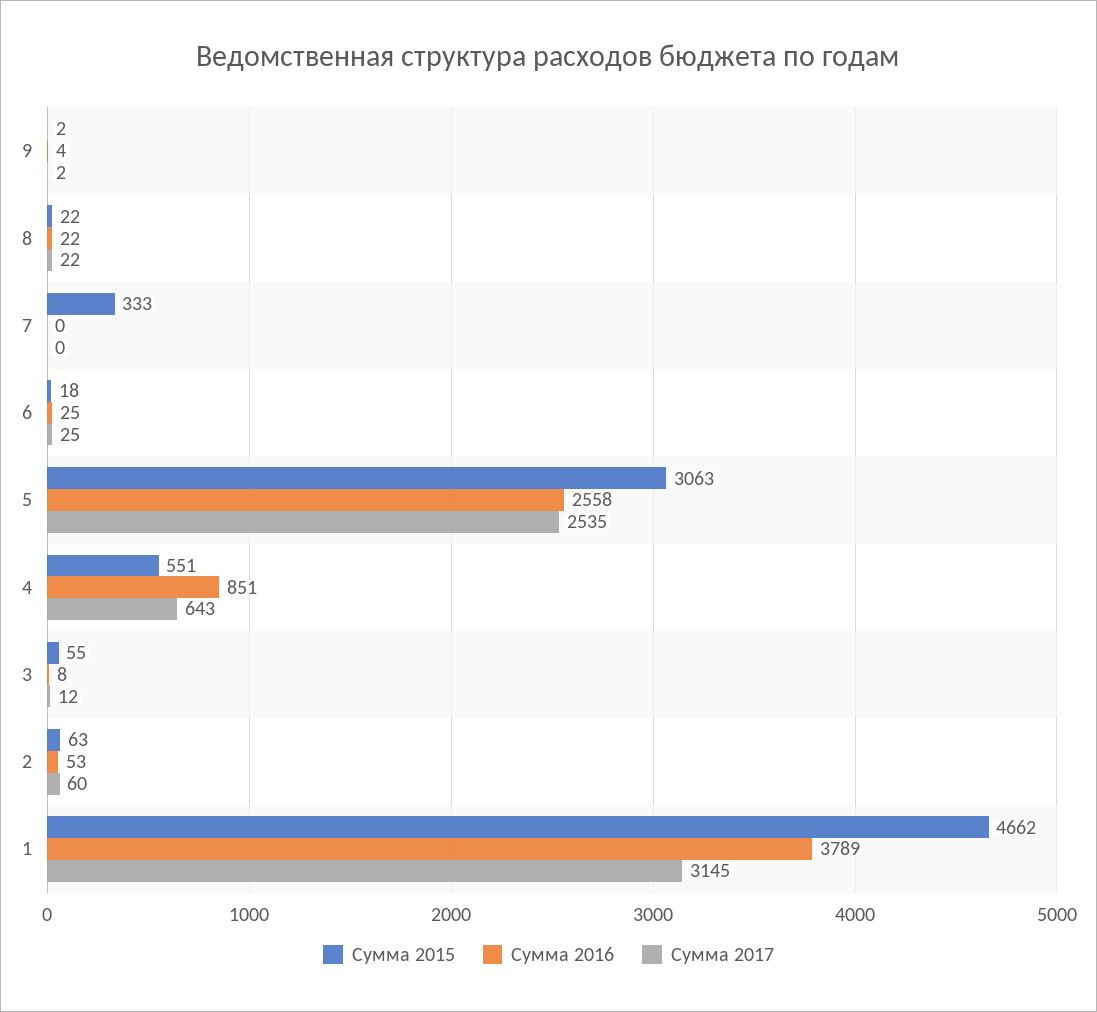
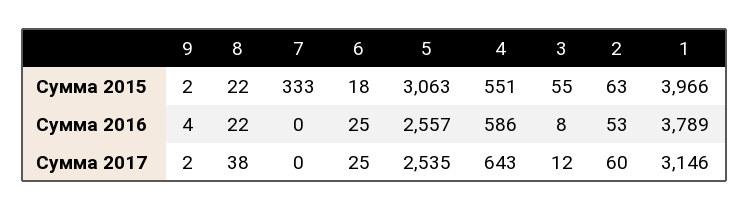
Сумма 2017, 8: 22 -> 38
Сумма 2016, 5: 2558 -> 2557
Сумма 2016, 4: 851 -> 586
Сумма 2015, 1: 4662 -> 3966
Сумма 2017, 1: 3145 -> 3146

